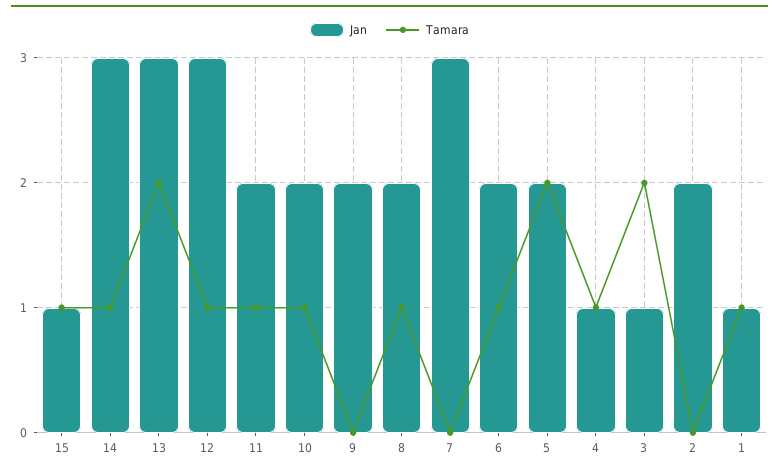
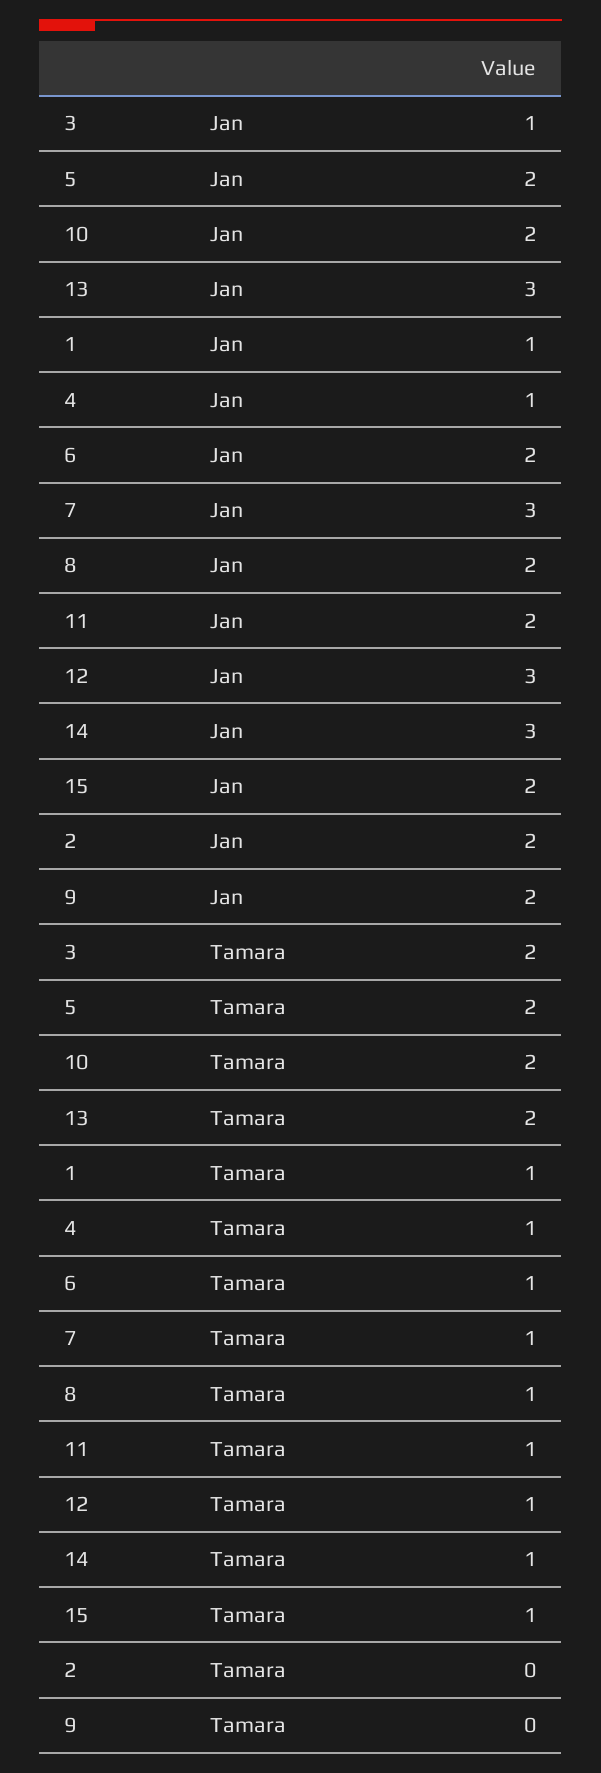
Jan, 15: 1 -> 2
Tamara, 10: 1 -> 2
Tamara, 7: 0 -> 1

